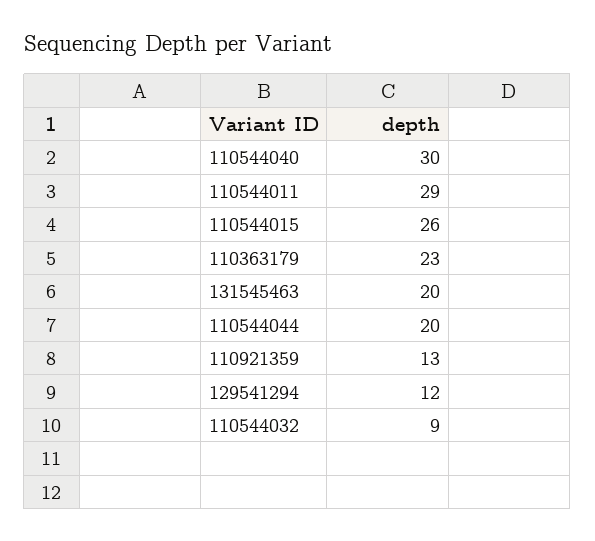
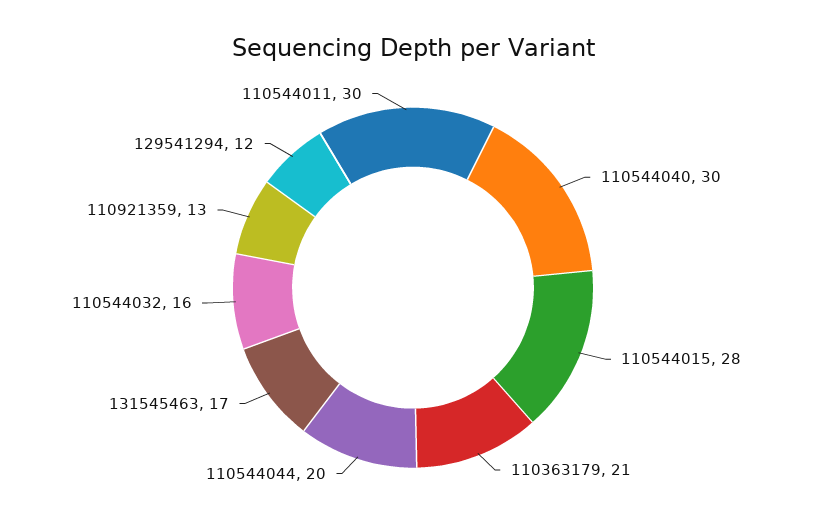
110544011: 29 -> 30
110544015: 26 -> 28
110363179: 23 -> 21
131545463: 20 -> 17
110544032: 9 -> 16

